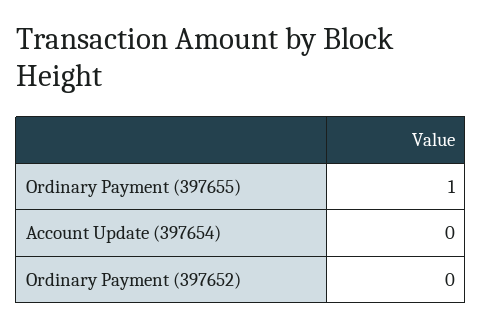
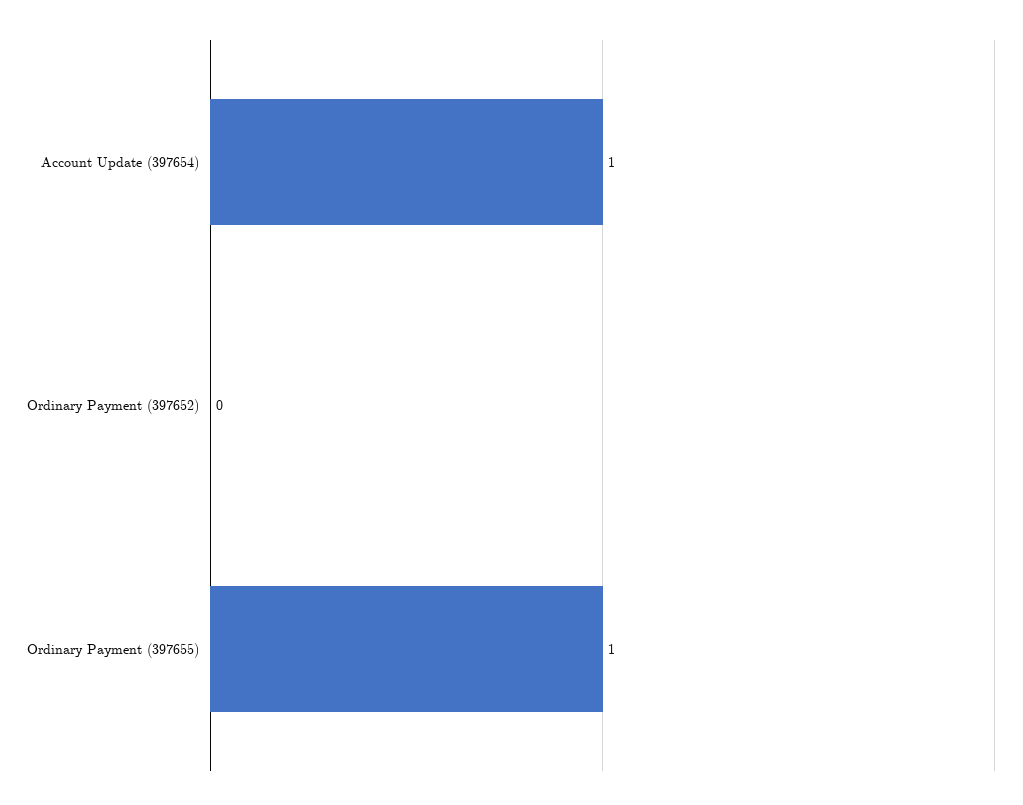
Account Update (397654): 0 -> 1

